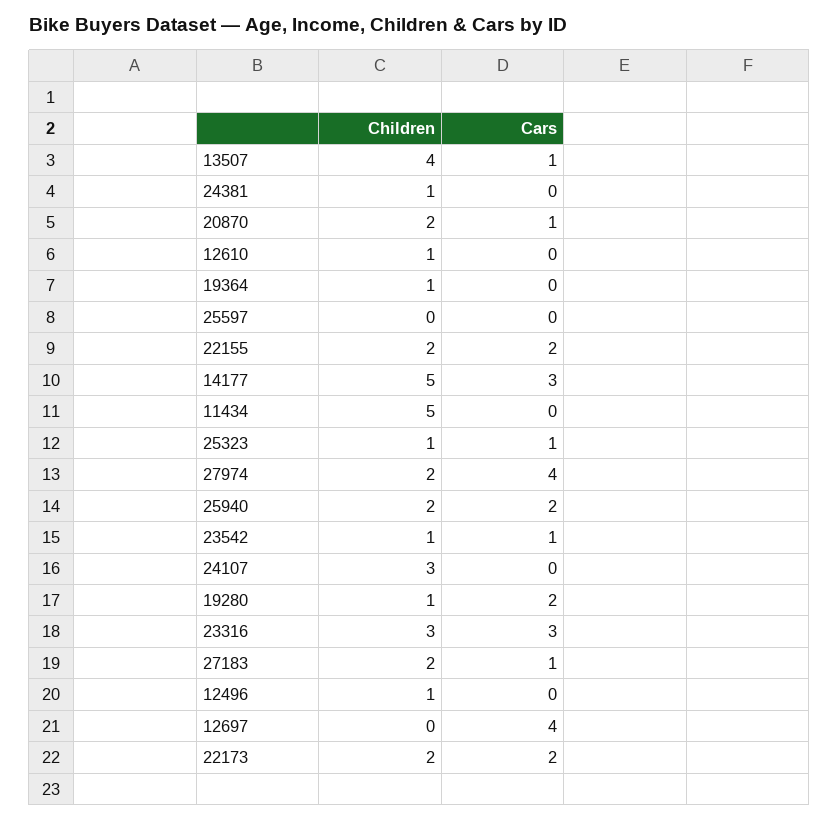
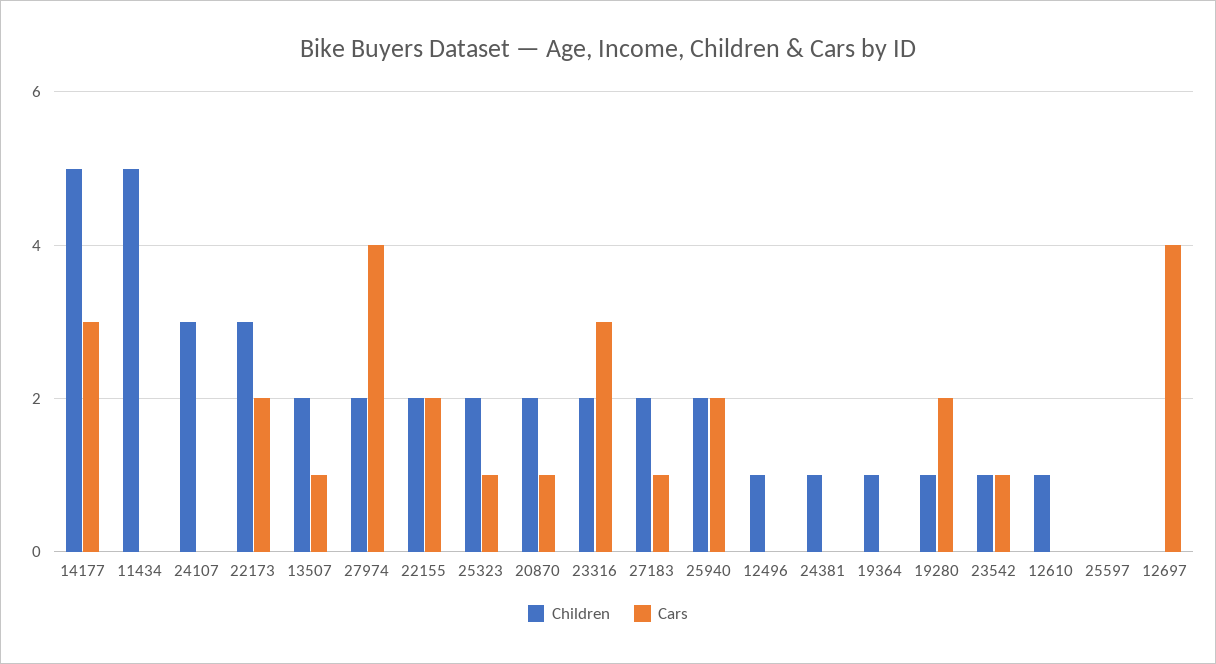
Children, 13507: 4 -> 2
Children, 25323: 1 -> 2
Children, 23316: 3 -> 2
Children, 22173: 2 -> 3

